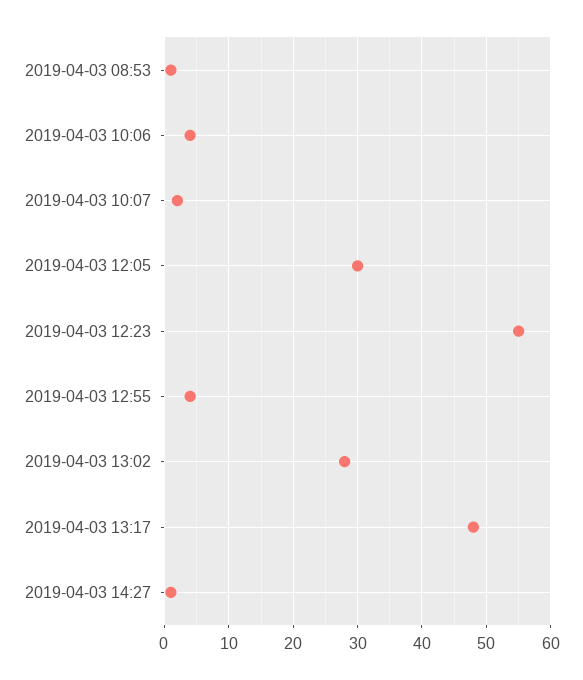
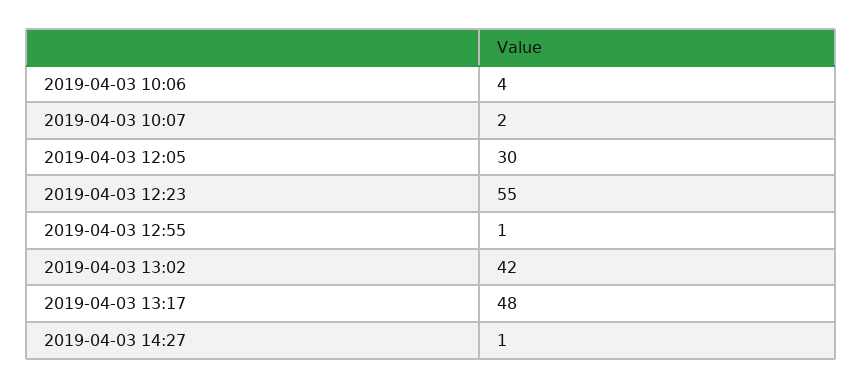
2019-04-03 08:53: 1 -> none
2019-04-03 12:55: 4 -> 1
2019-04-03 13:02: 28 -> 42

